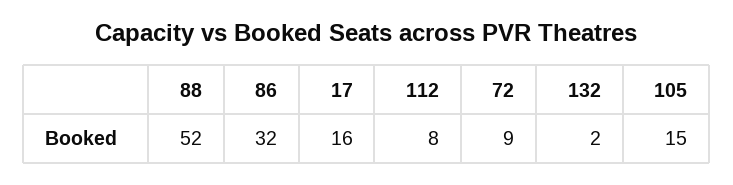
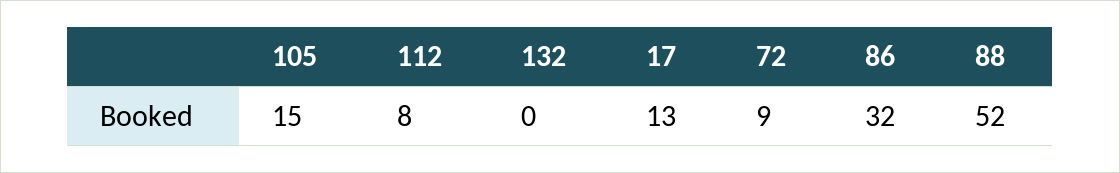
17: 16 -> 13
132: 2 -> 0

